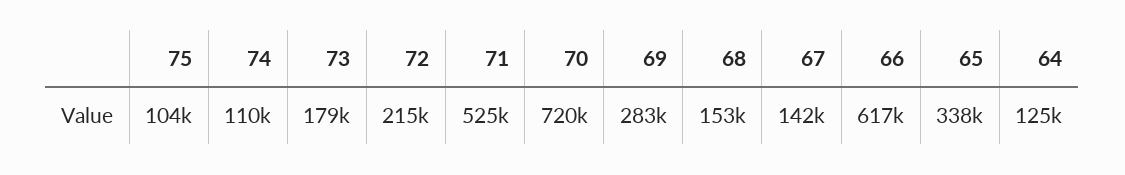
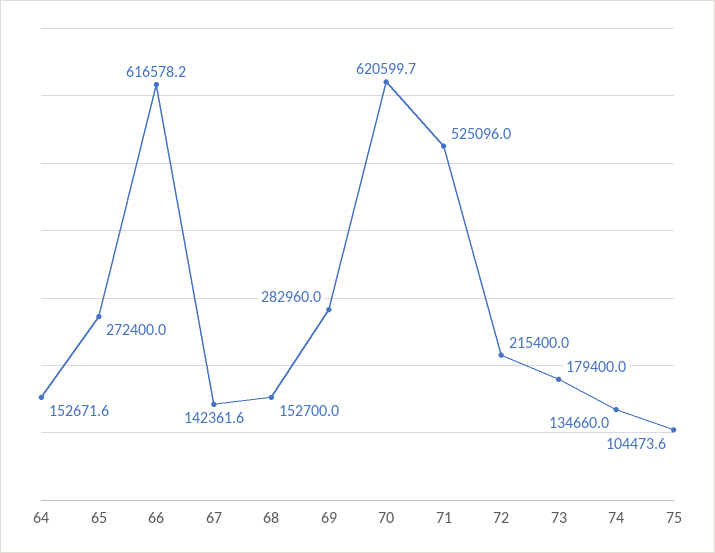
74: 110000 -> 134660
70: 720000 -> 620599.7
65: 338000 -> 272400
64: 125000 -> 152671.6

